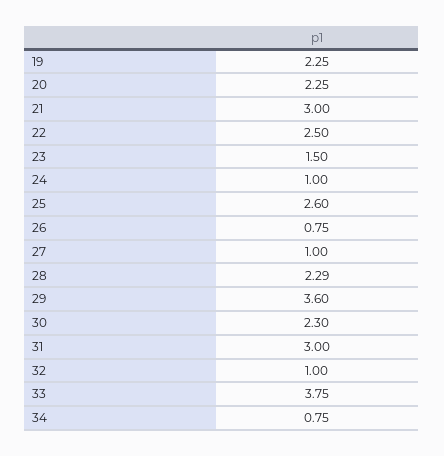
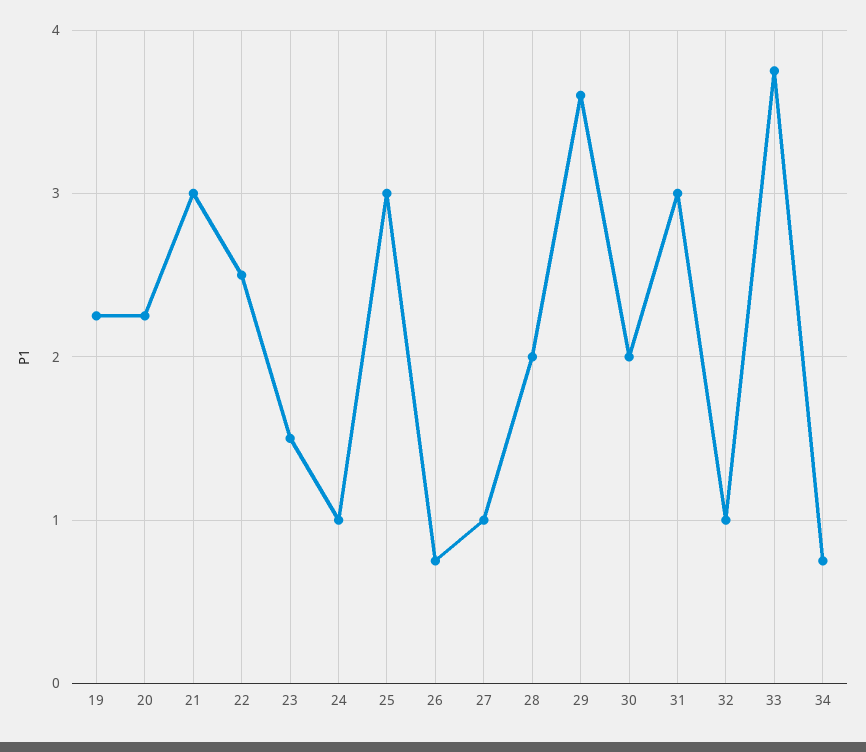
25: 2.6 -> 3
28: 2.29 -> 2
30: 2.3 -> 2

